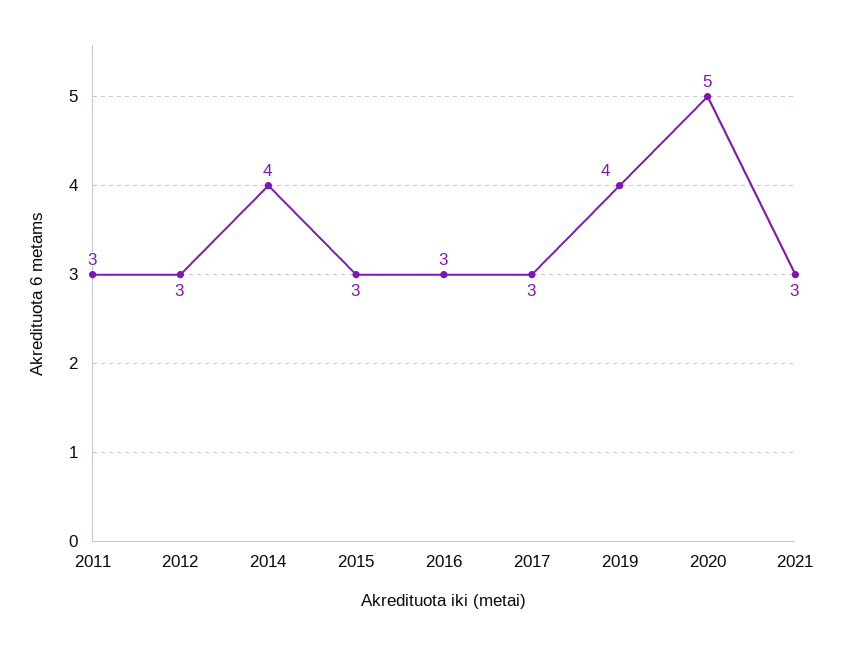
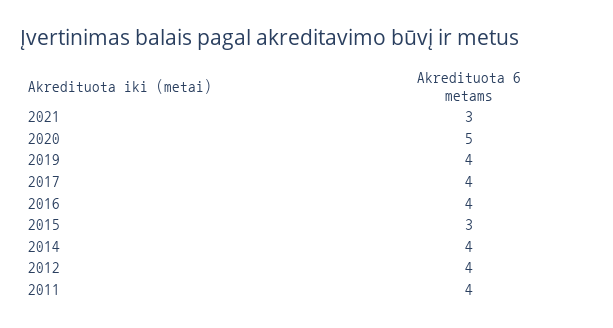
2011: 3 -> 4
2012: 3 -> 4
2016: 3 -> 4
2017: 3 -> 4

